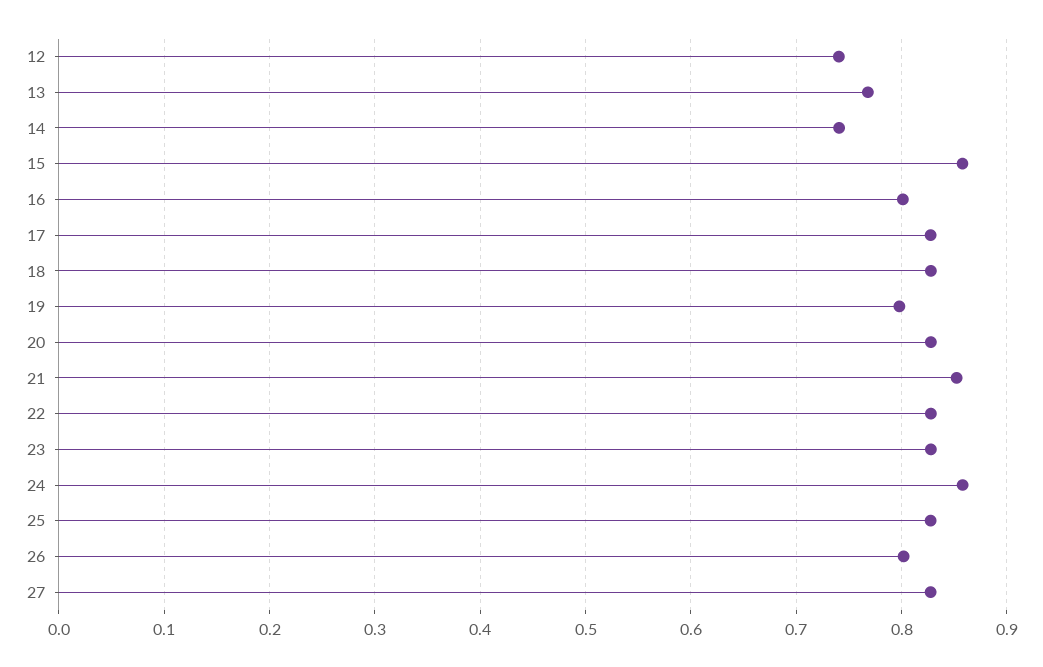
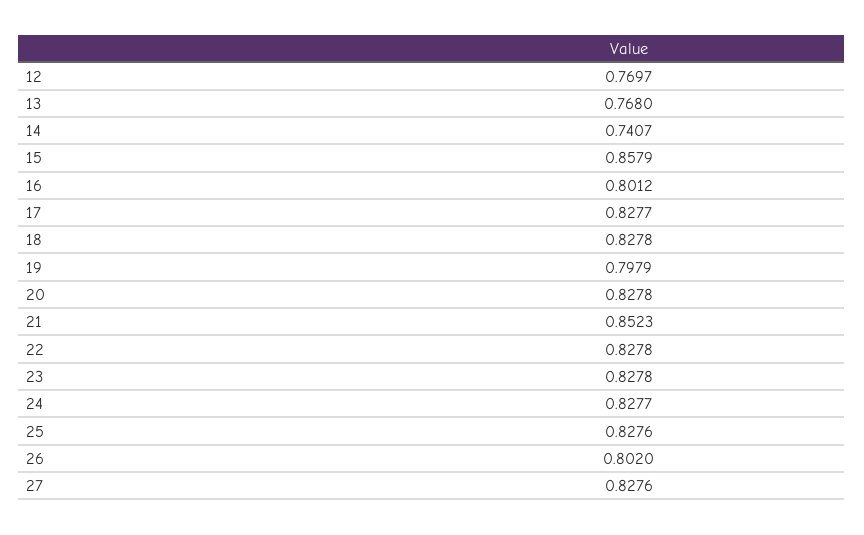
12: 0.74 -> 0.7697
24: 0.86 -> 0.8277

